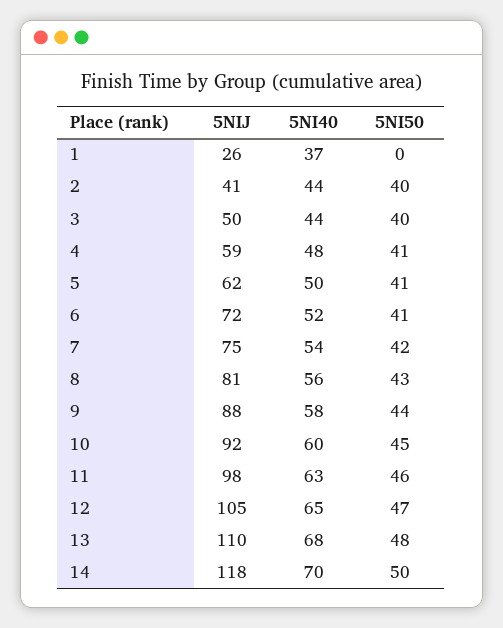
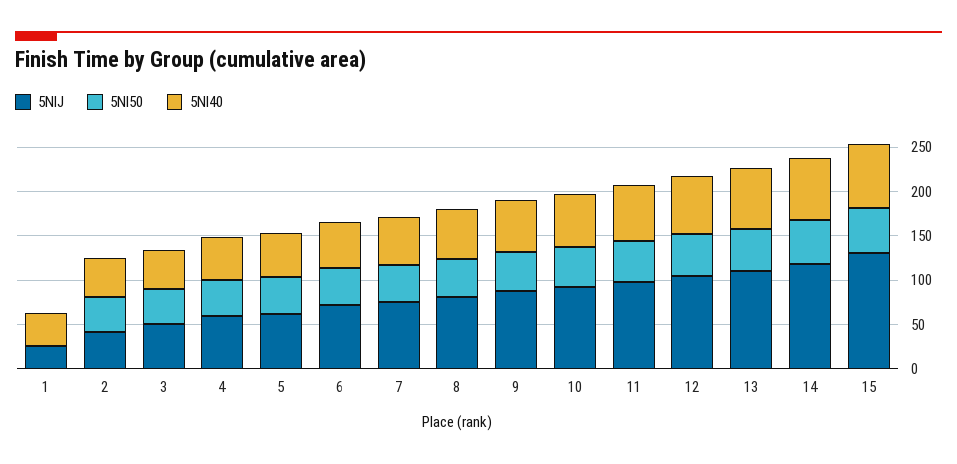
5NIJ, 15: none -> 130
5NI50, 15: none -> 50
5NI40, 15: none -> 70

